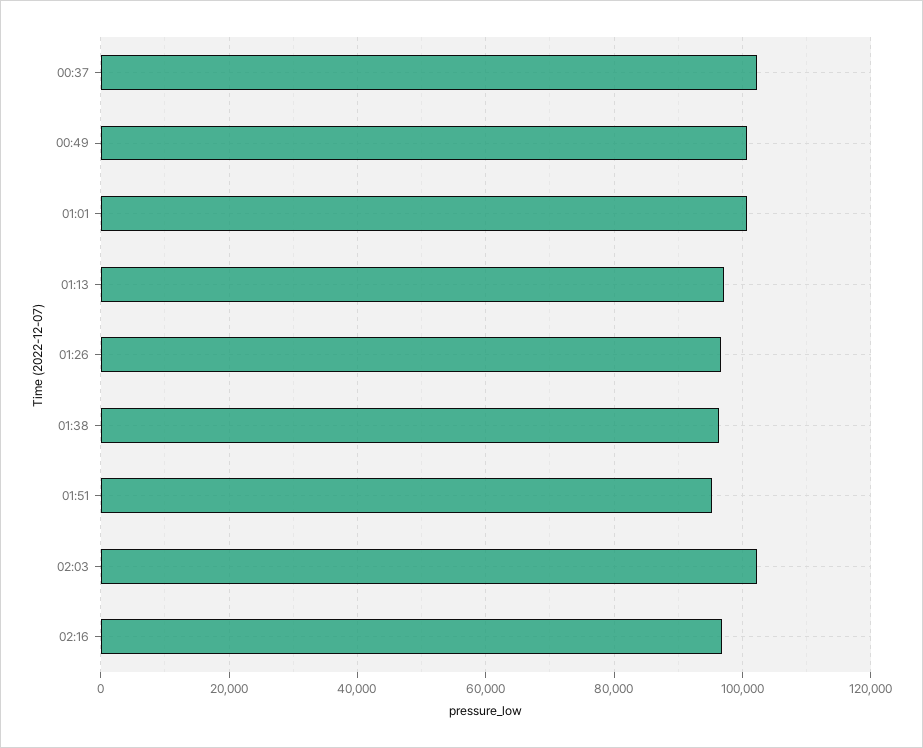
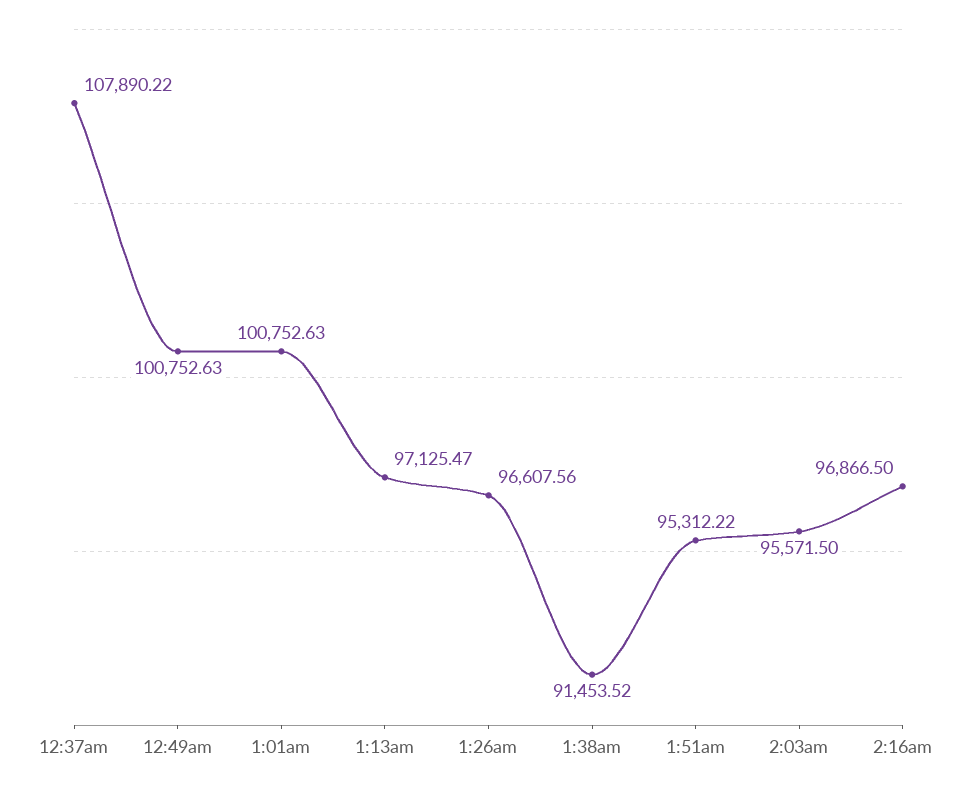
00:37: 102000 -> 107890.22
01:38: 96000 -> 91453.52
02:03: 102000 -> 95571.5

